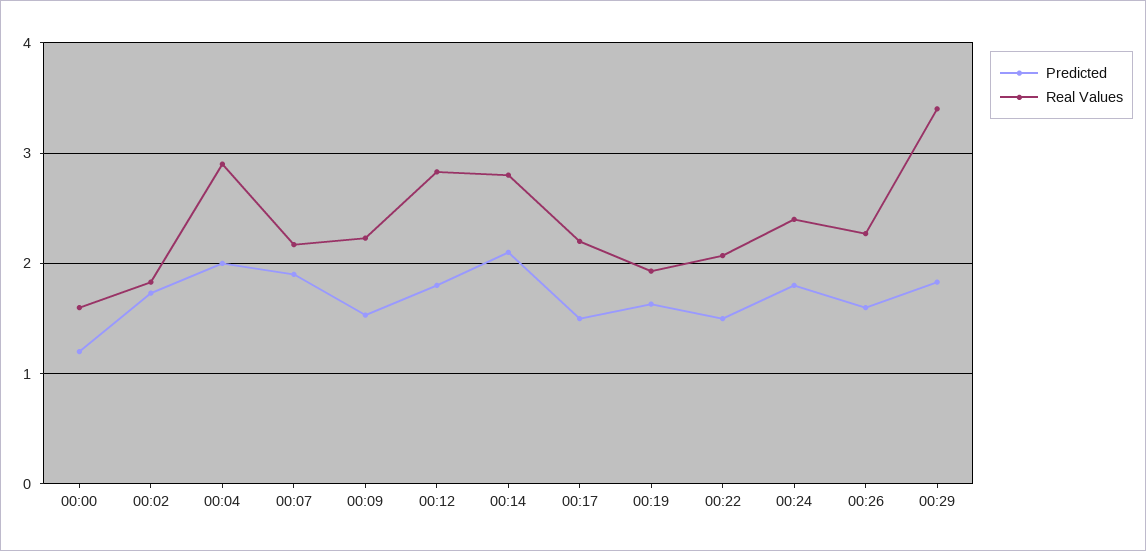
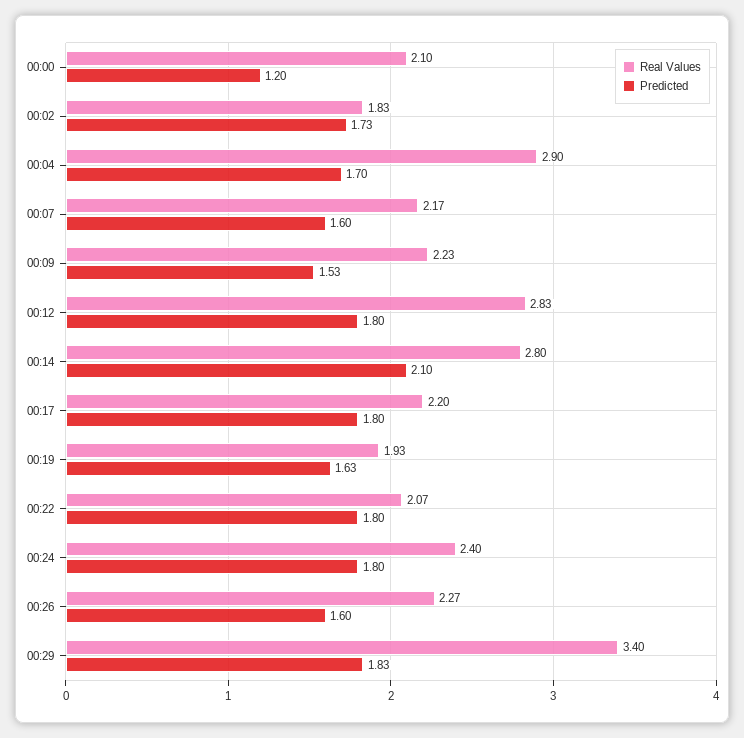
Real Values, 00:00: 1.6 -> 2.1
Predicted, 00:04: 2 -> 1.7
Predicted, 00:07: 1.9 -> 1.6
Predicted, 00:17: 1.5 -> 1.8
Predicted, 00:22: 1.5 -> 1.8

